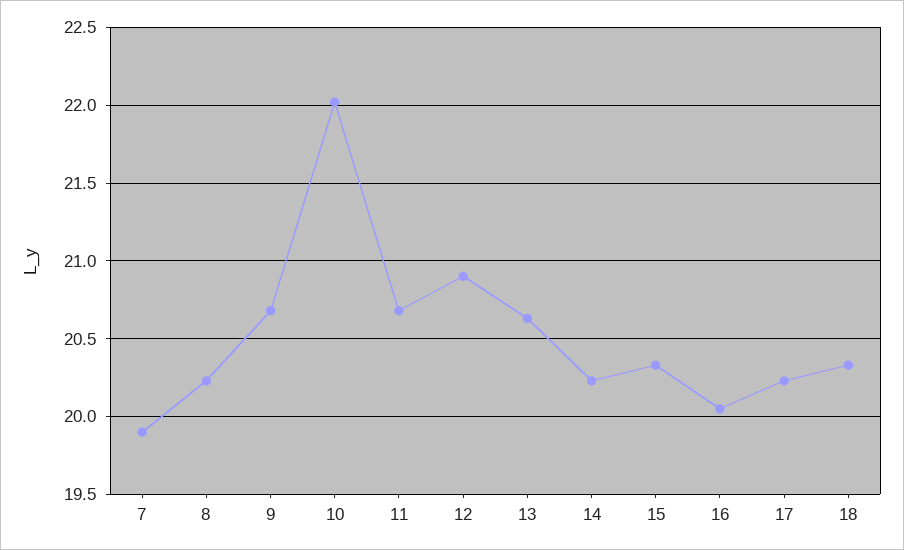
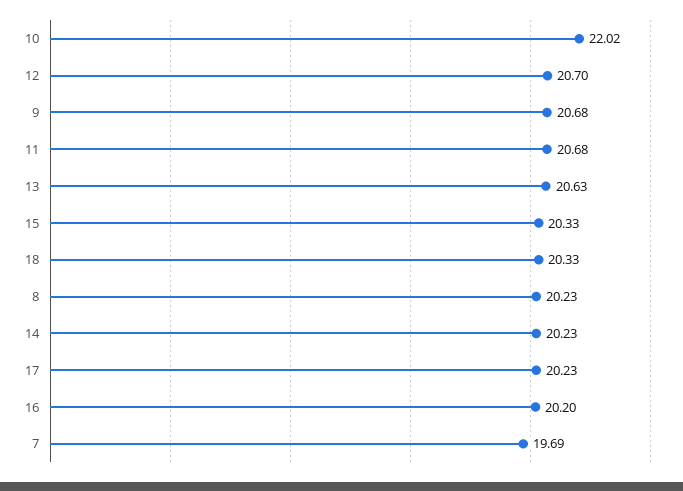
7: 19.9 -> 19.69
12: 20.9 -> 20.7
16: 20.05 -> 20.2

